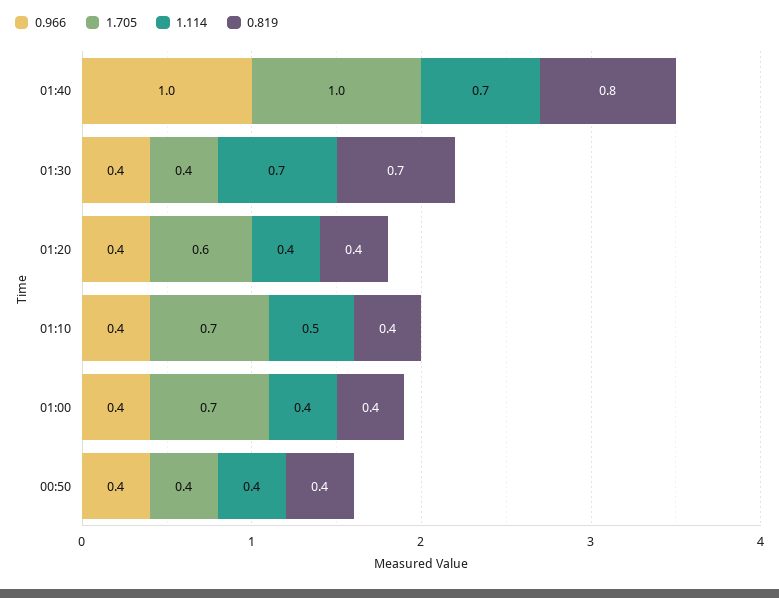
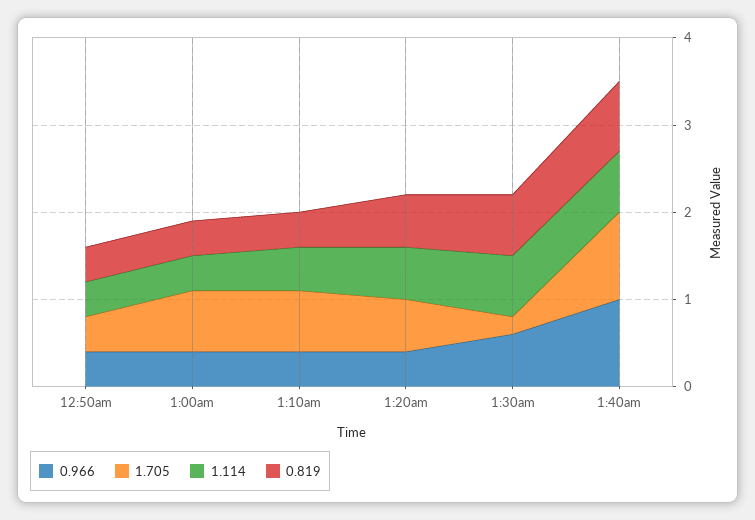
0.966, 01:30: 0.4 -> 0.6
1.705, 01:30: 0.4 -> 0.2
1.114, 01:20: 0.4 -> 0.6
0.819, 01:20: 0.4 -> 0.6

